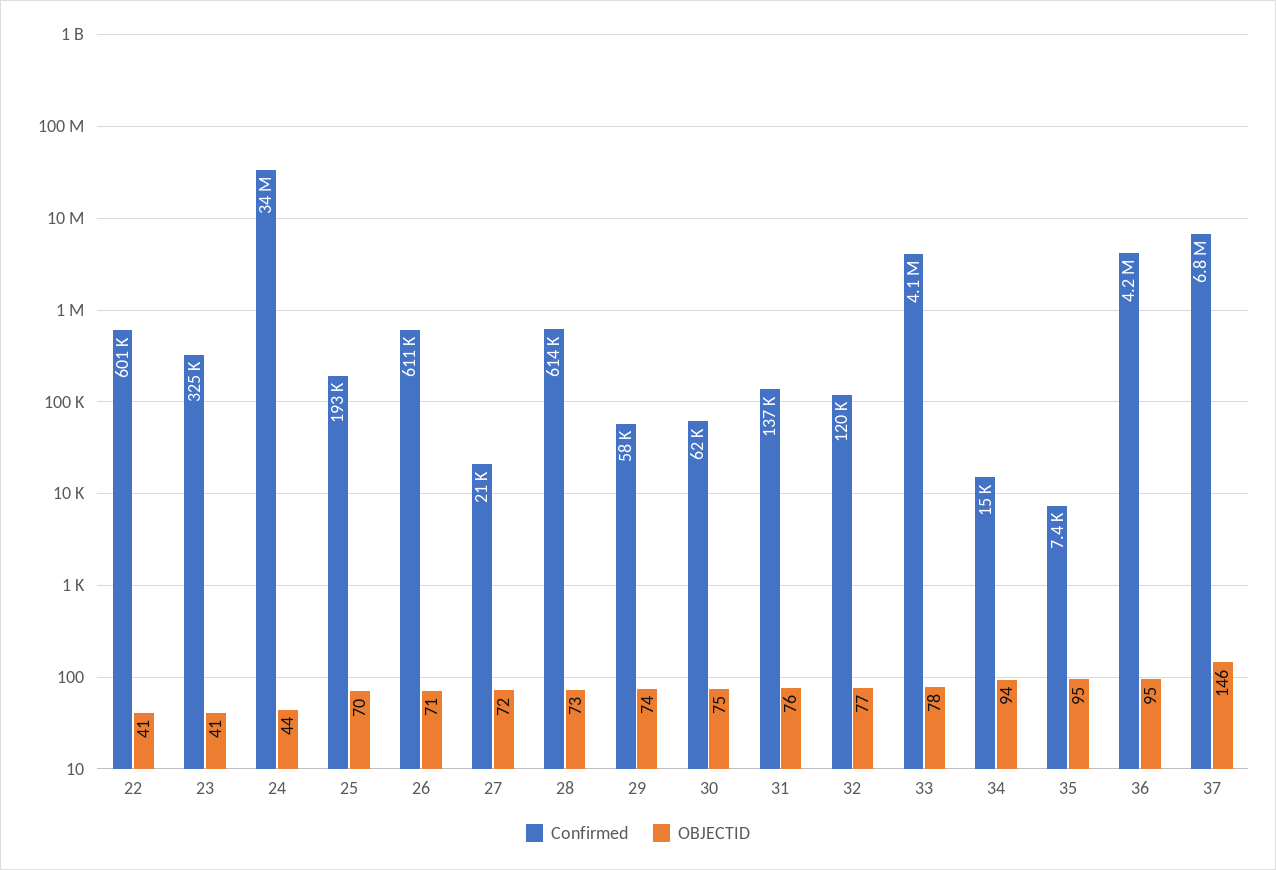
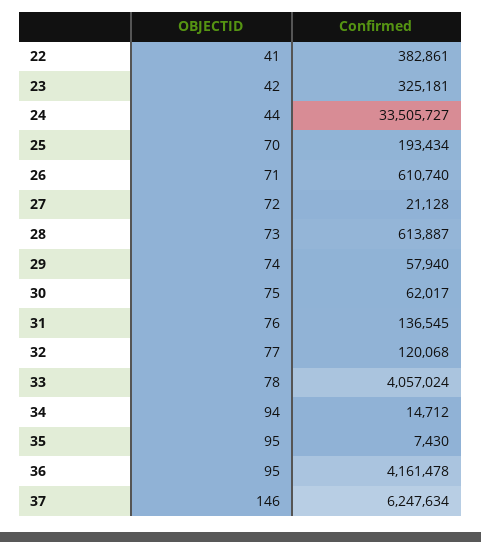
Confirmed, 22: 601000 -> 382861
OBJECTID, 23: 41 -> 42
Confirmed, 37: 6800000 -> 6247634

